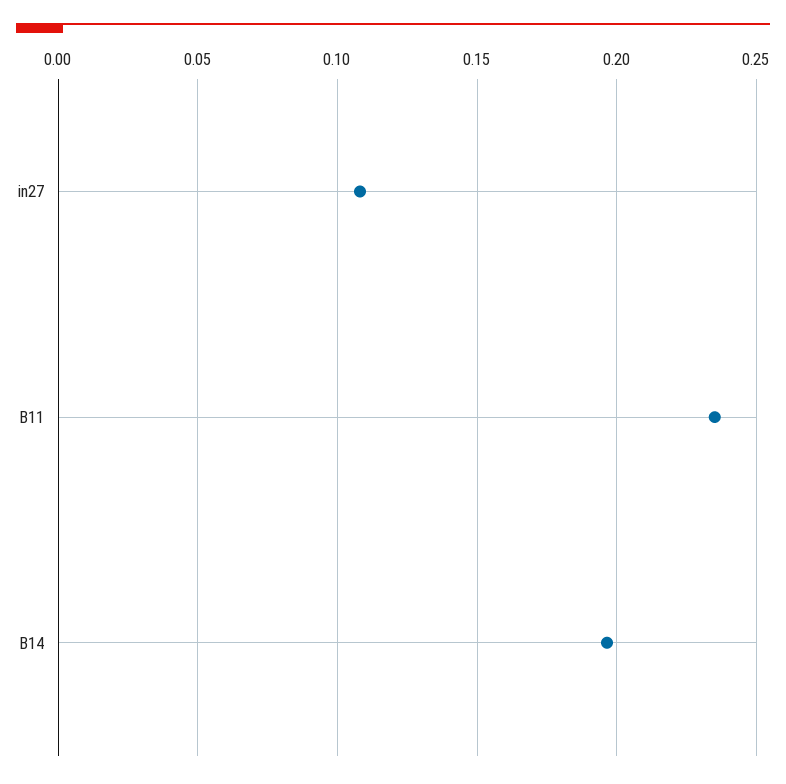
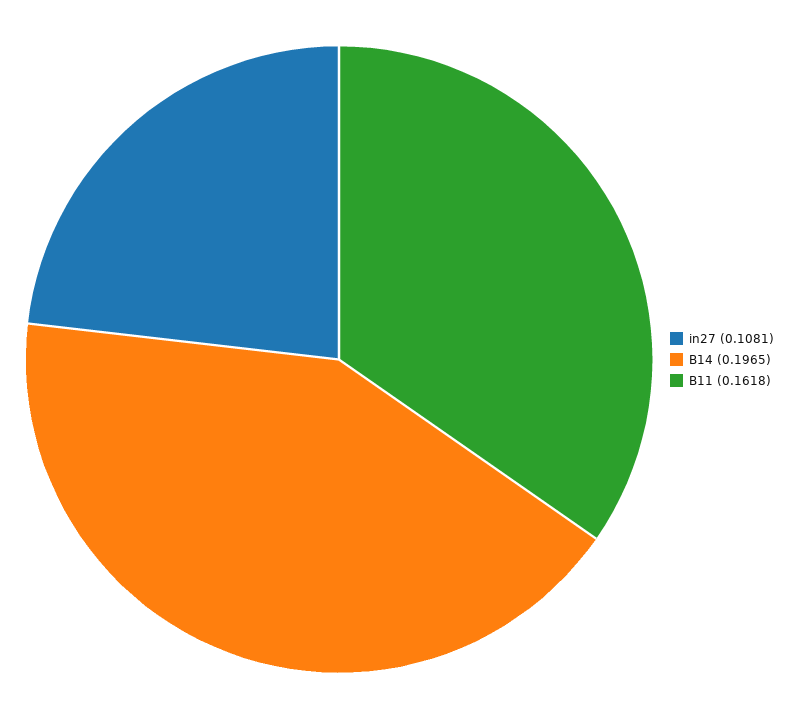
B11: 0.235 -> 0.1618

